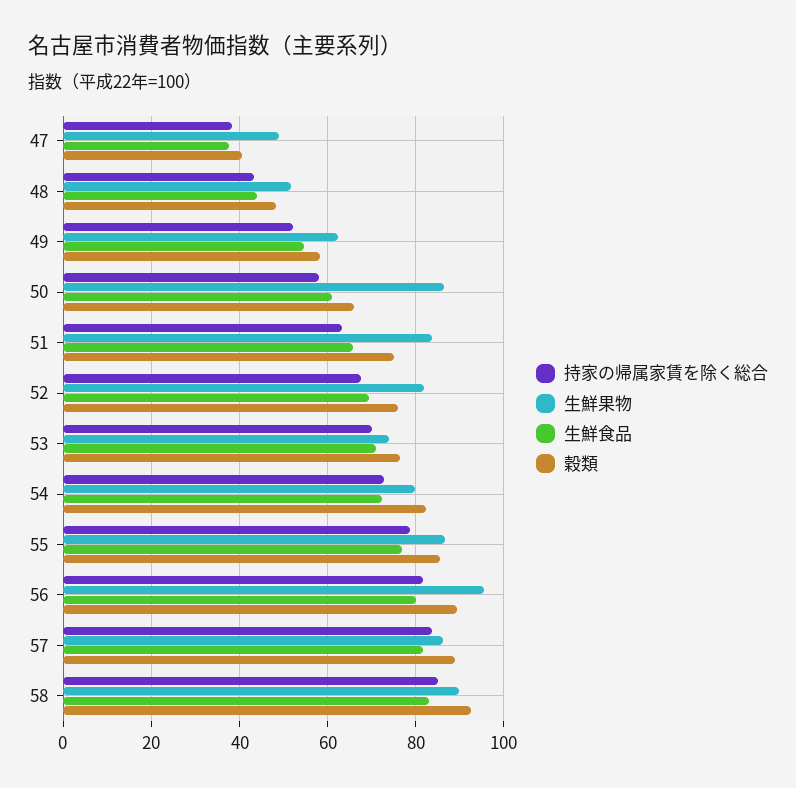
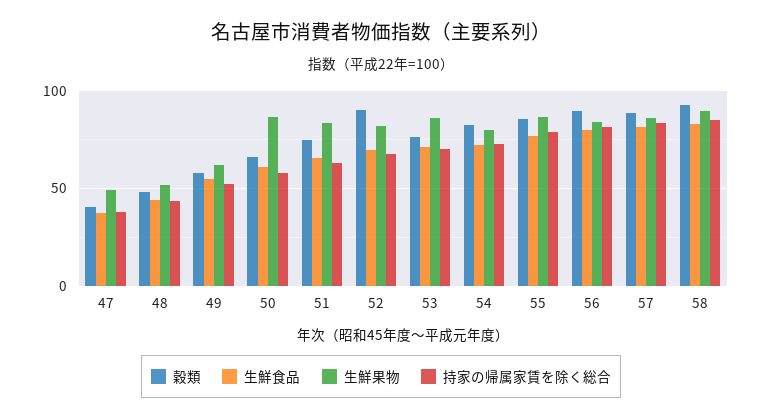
穀類, 52: 76 -> 90
生鮮果物, 53: 74 -> 85
生鮮果物, 56: 96 -> 85

